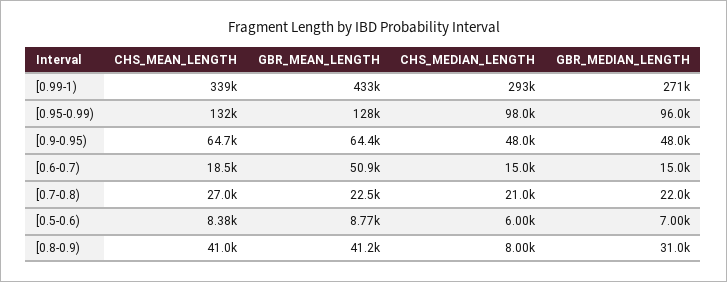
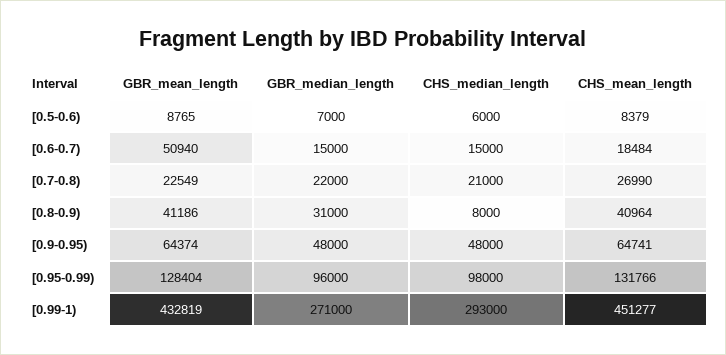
CHS_MEAN_LENGTH, [0.99-1): 339000 -> 451277

